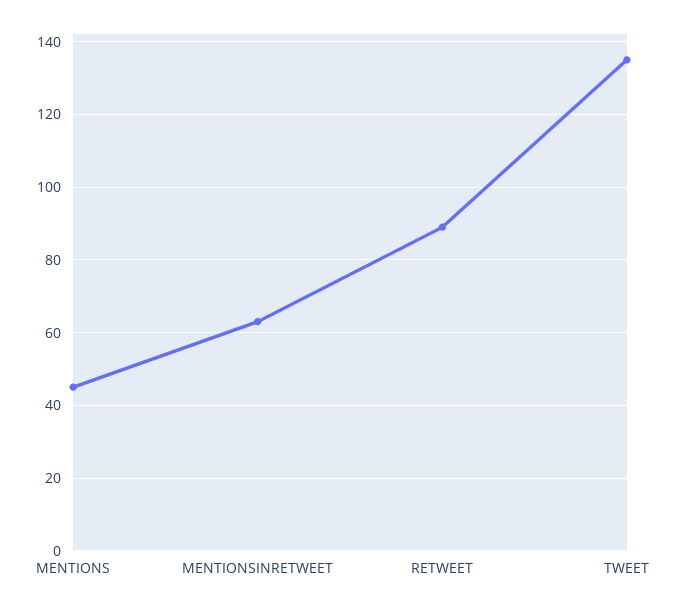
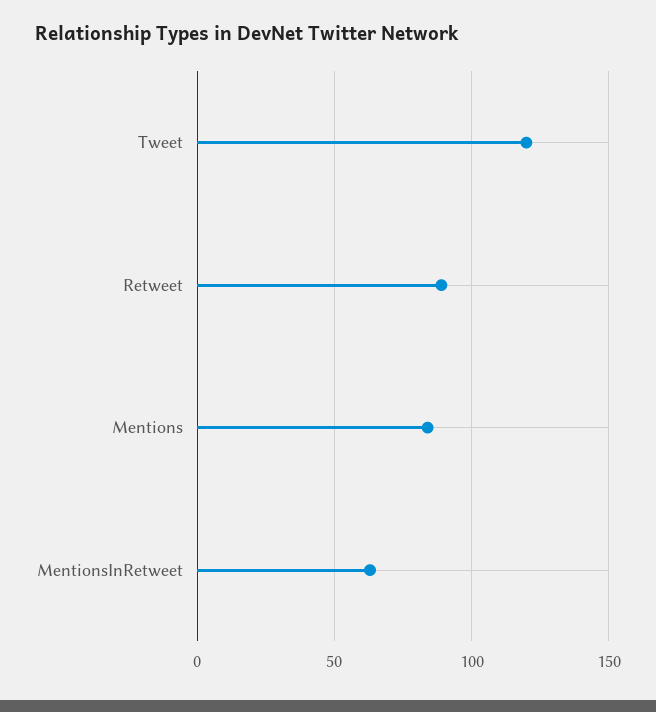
MENTIONS: 45 -> 85
TWEET: 135 -> 120

